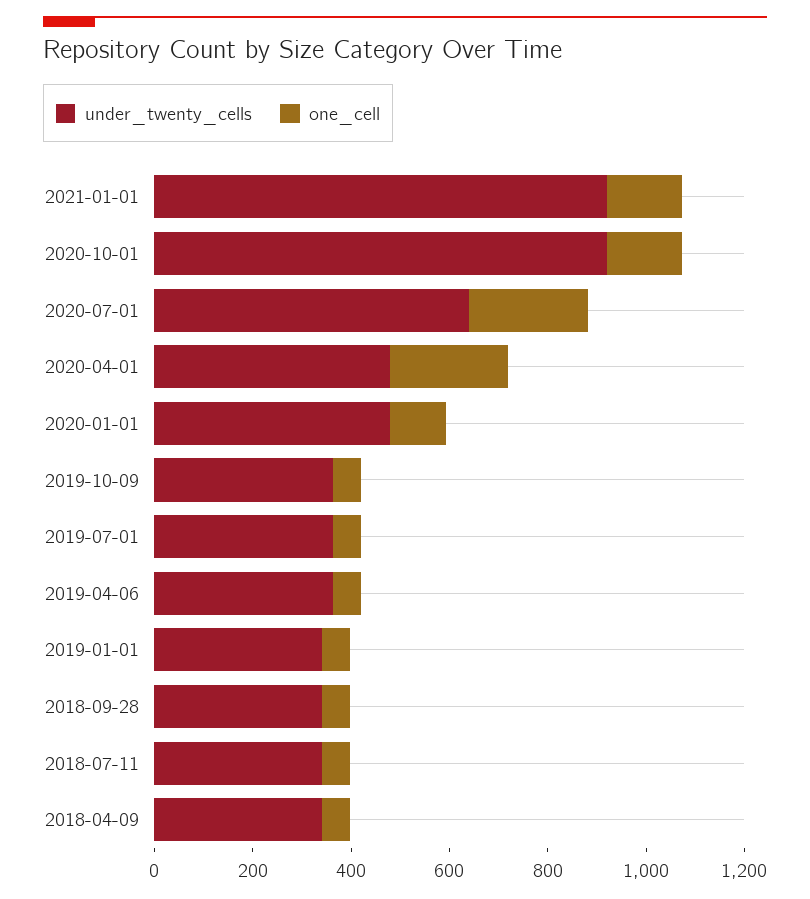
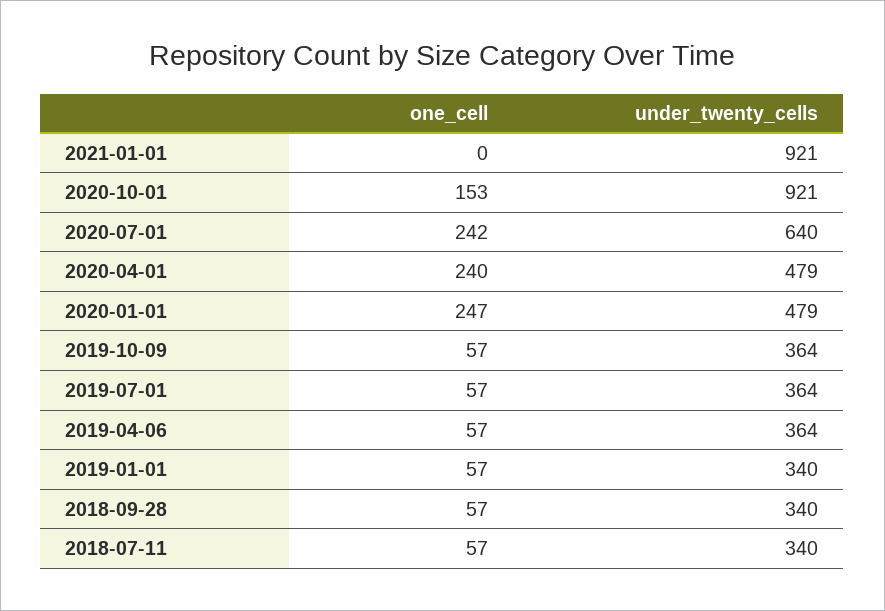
one_cell, 2021-01-01: 150 -> 0
one_cell, 2020-01-01: 100 -> 247
under_twenty_cells, 2018-04-09: 350 -> none
one_cell, 2018-04-09: 50 -> none

